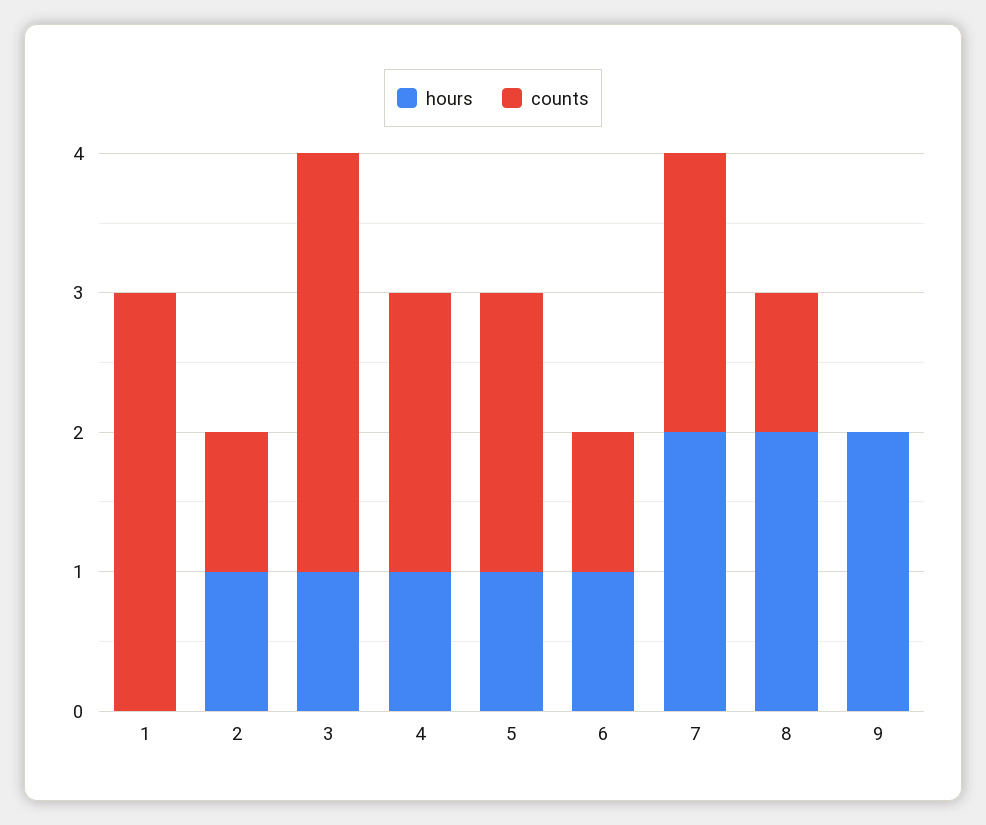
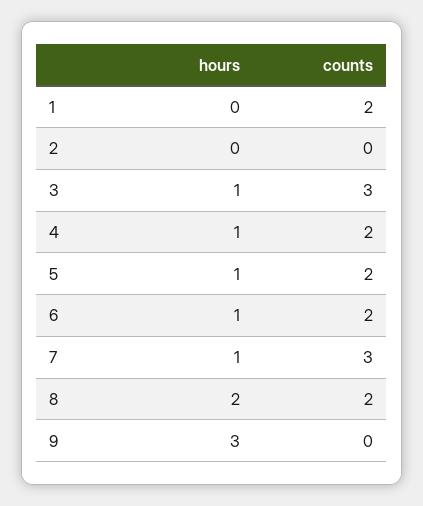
counts, 1: 3 -> 2
hours, 2: 1 -> 0
counts, 2: 1 -> 0
counts, 6: 1 -> 2
hours, 7: 2 -> 1
counts, 7: 2 -> 3
counts, 8: 1 -> 2
hours, 9: 2 -> 3

